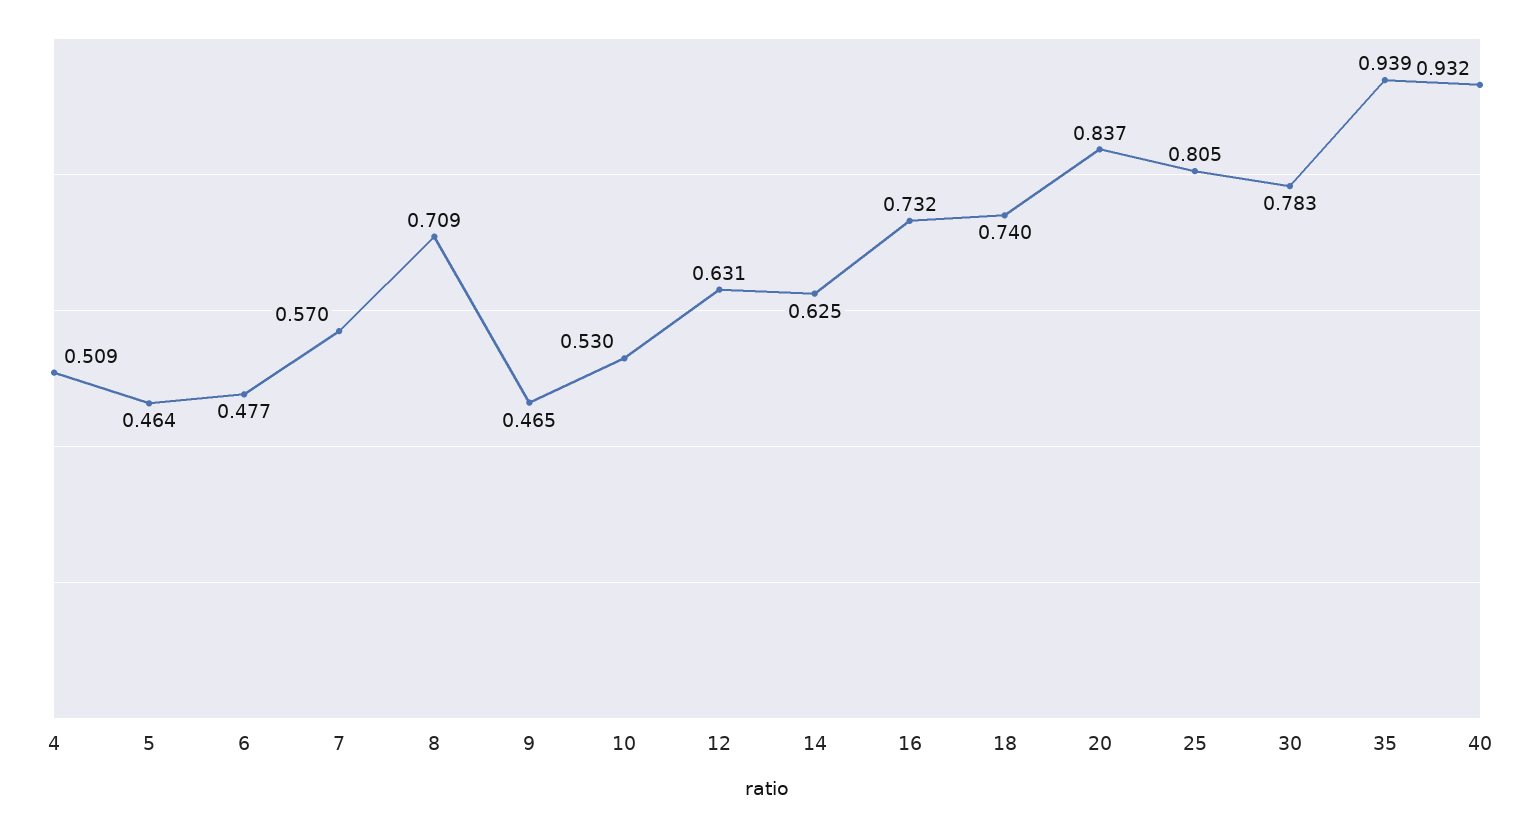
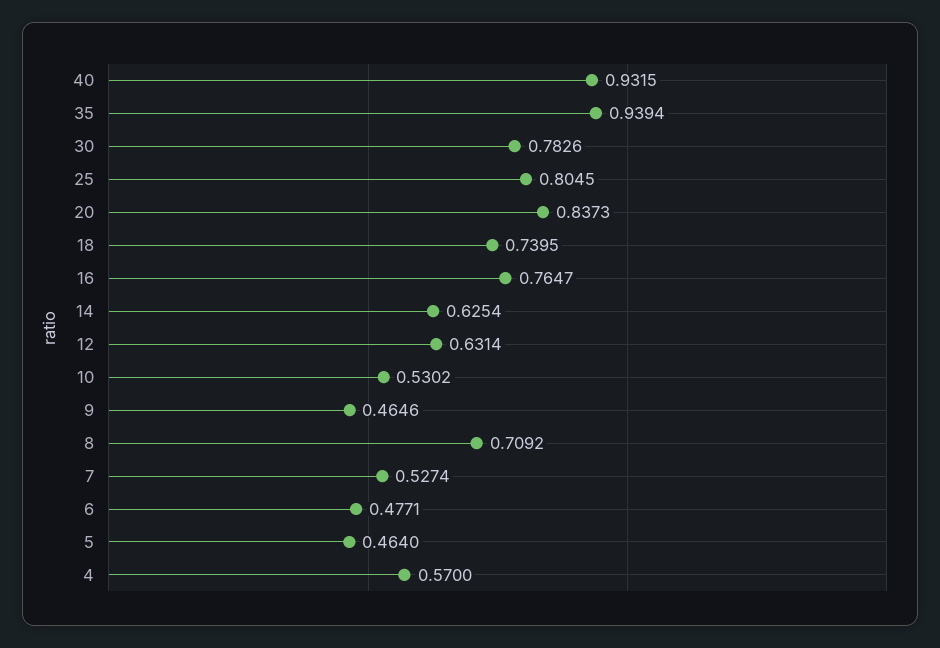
4: 0.509 -> 0.57
7: 0.57 -> 0.5274
16: 0.732 -> 0.7647

